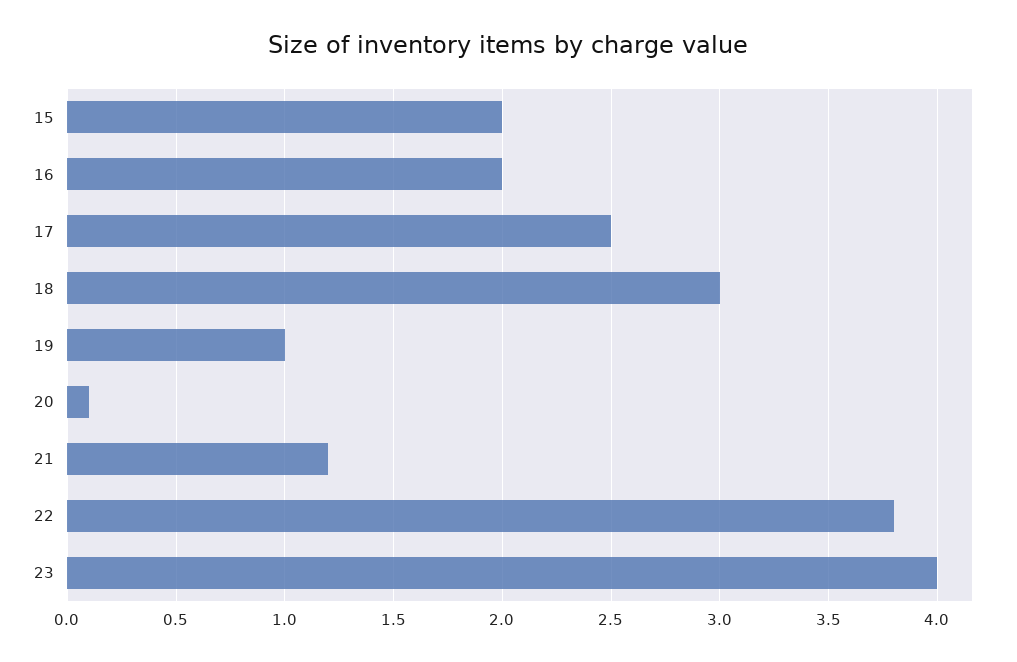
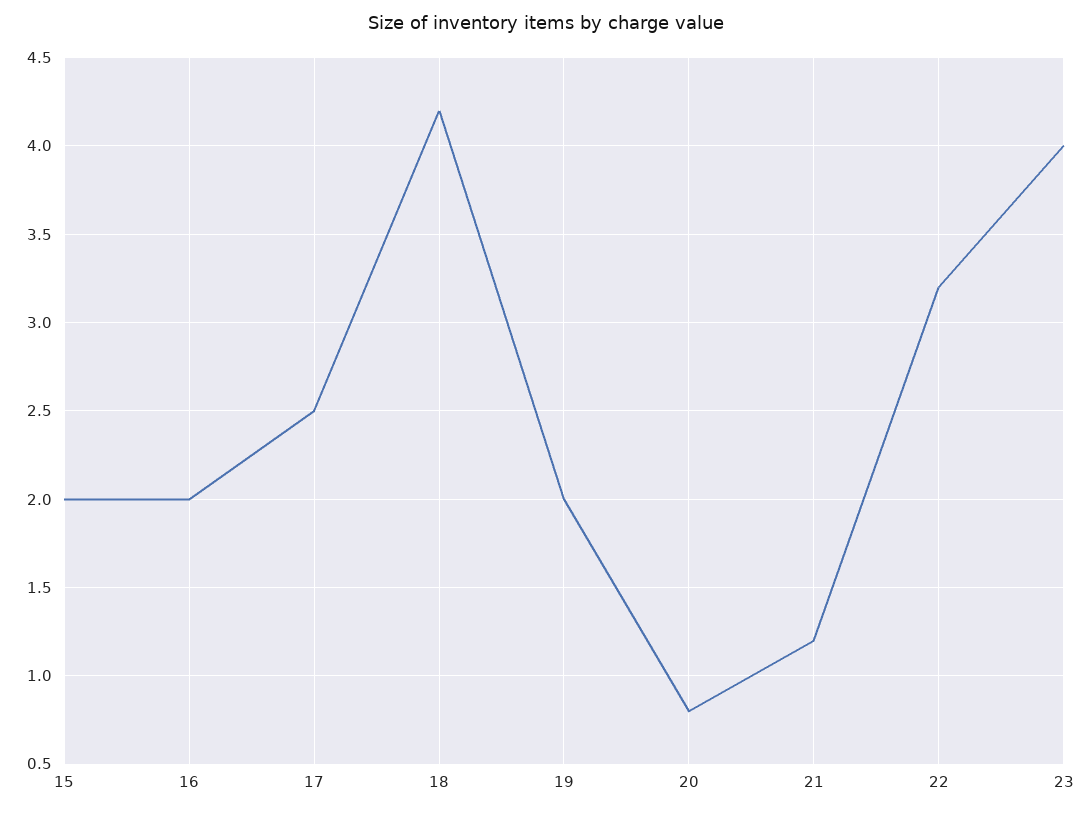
18: 3 -> 4.2
19: 1 -> 2
20: 0.1 -> 0.8
22: 3.8 -> 3.2

